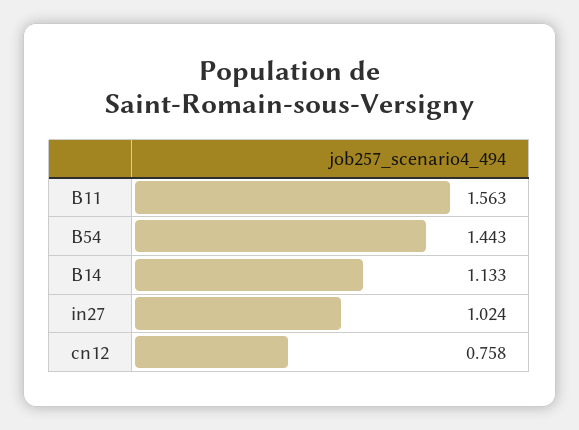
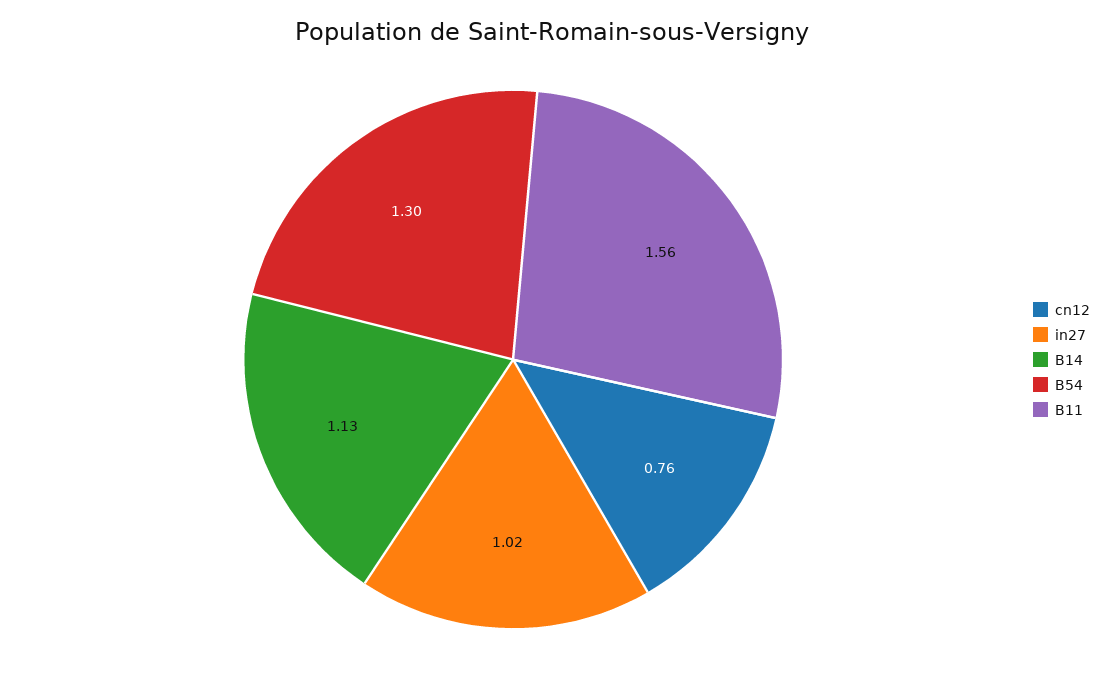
B54: 1.443 -> 1.3

